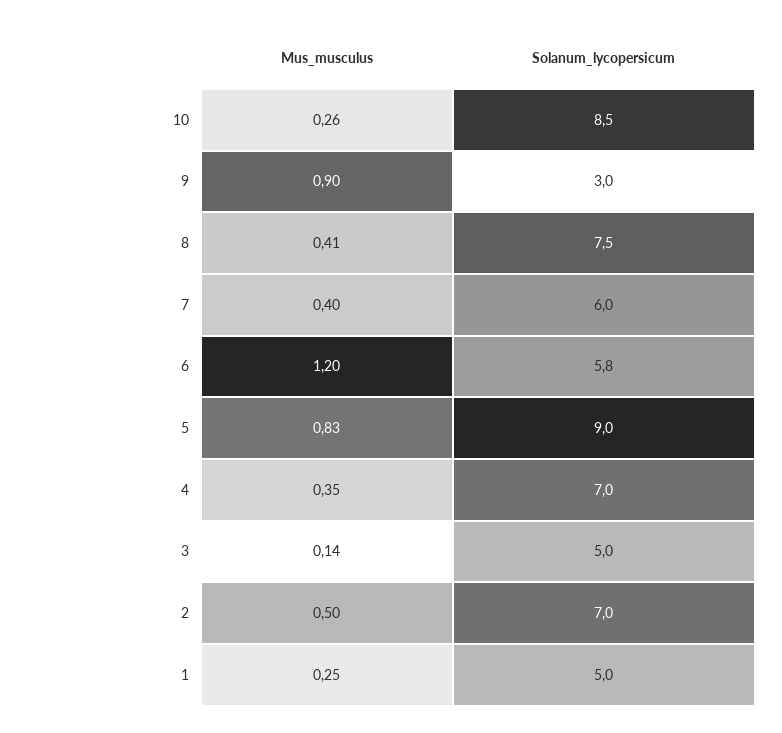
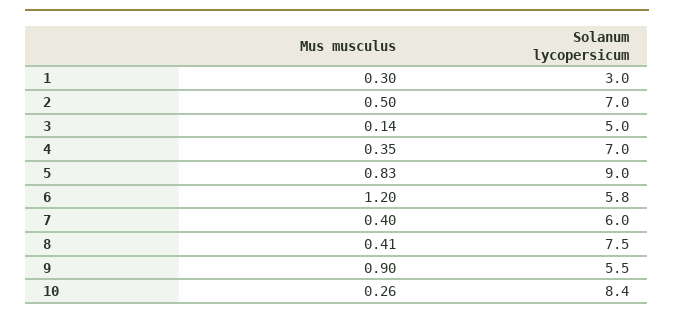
Solanum_lycopersicum, 10: 8.5 -> 8.4
Solanum_lycopersicum, 9: 3 -> 5.5
Mus_musculus, 1: 0.25 -> 0.3
Solanum_lycopersicum, 1: 5 -> 3

